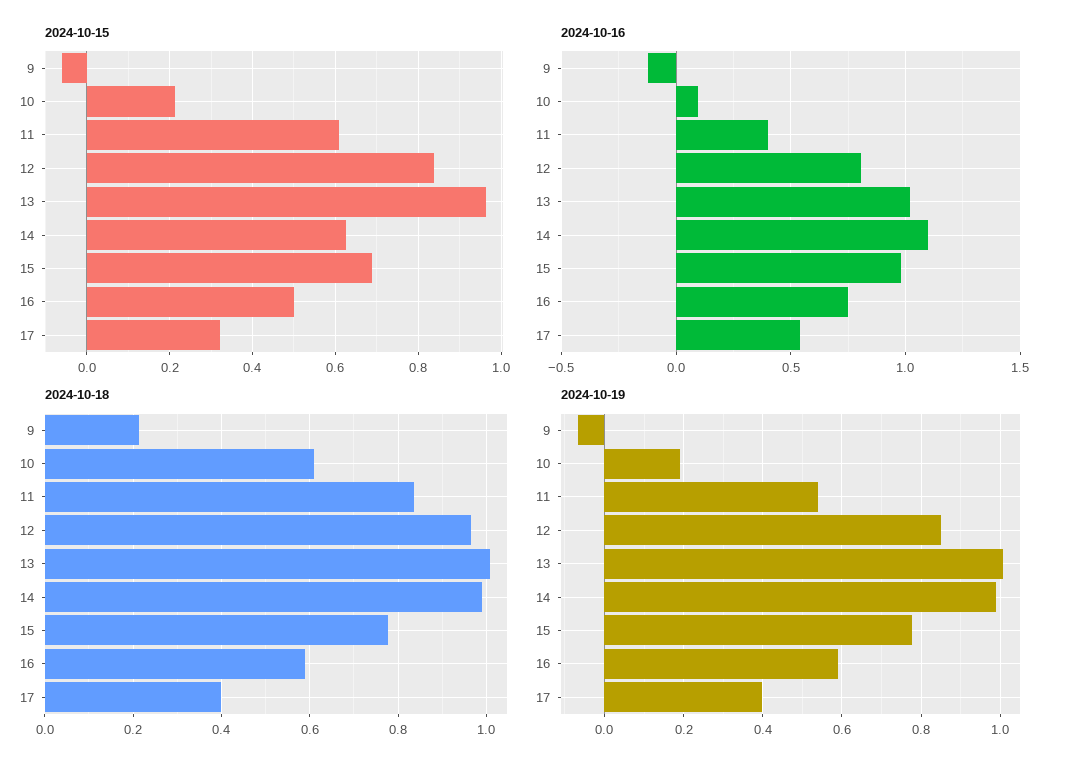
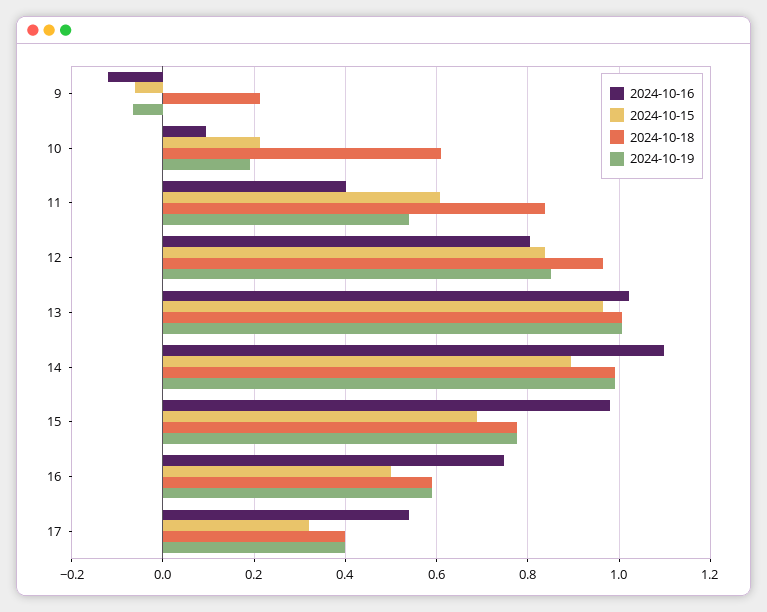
2024-10-15, 14: 0.62 -> 0.9

